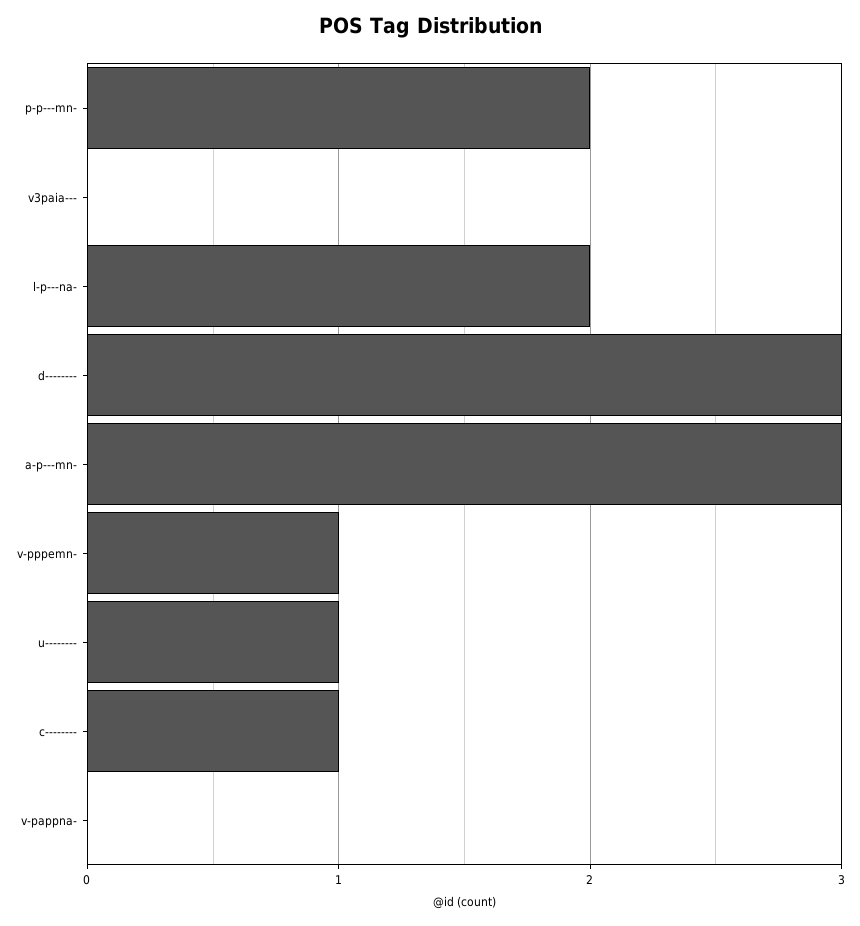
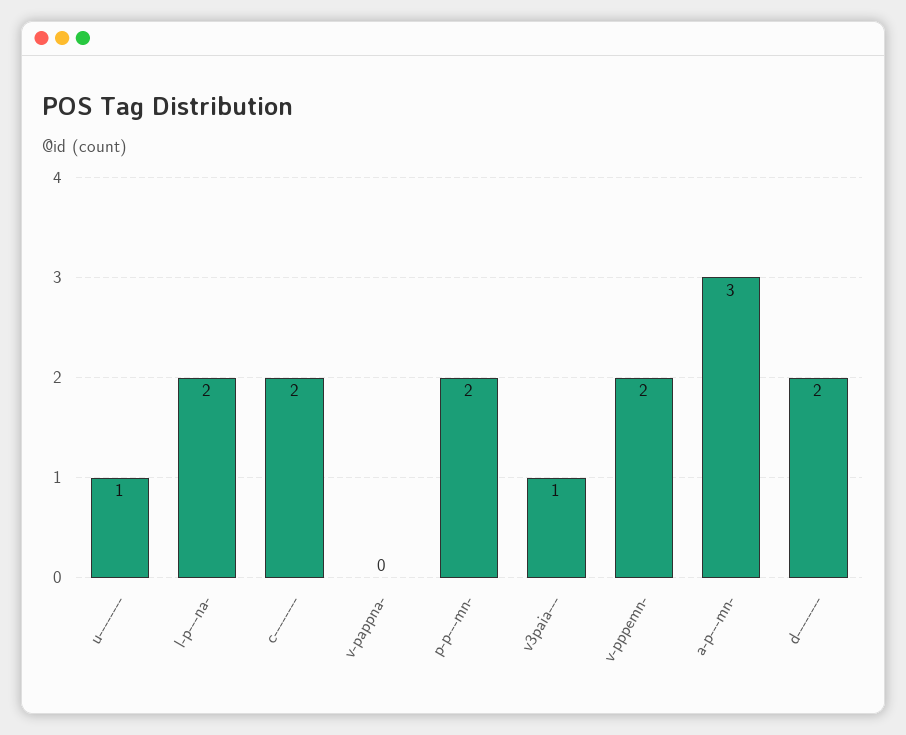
v3paia---: 0 -> 1
d--------: 3 -> 2
v-pppemn-: 1 -> 2
c--------: 1 -> 2

